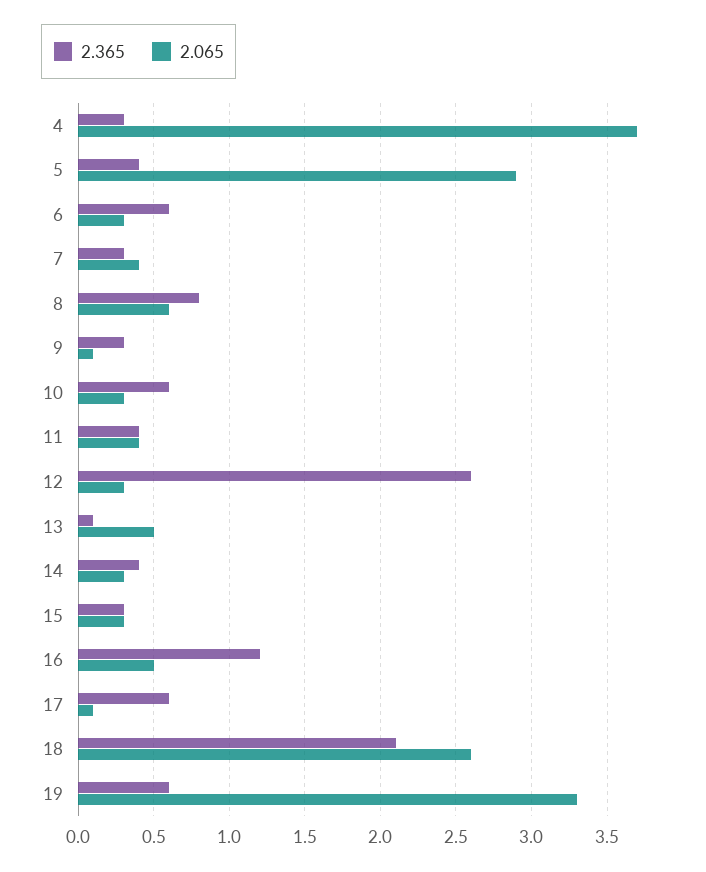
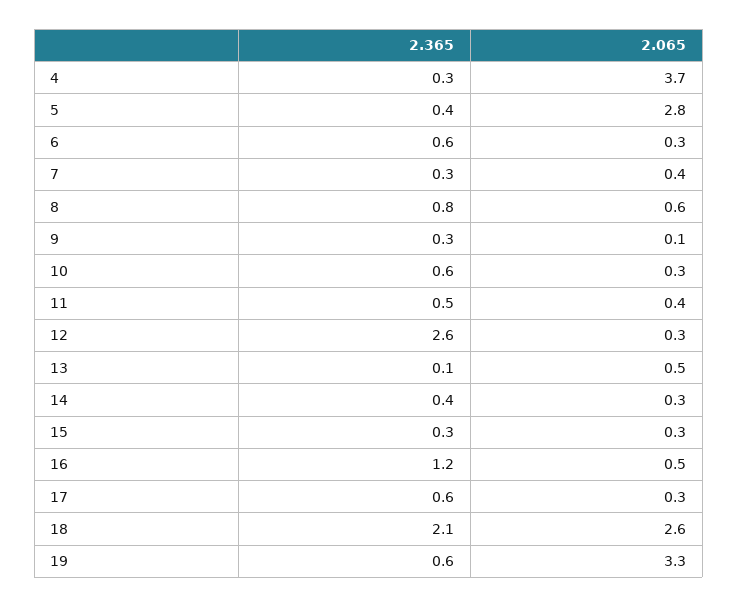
2.065, 5: 2.9 -> 2.8
2.365, 11: 0.4 -> 0.5
2.065, 17: 0.1 -> 0.3

